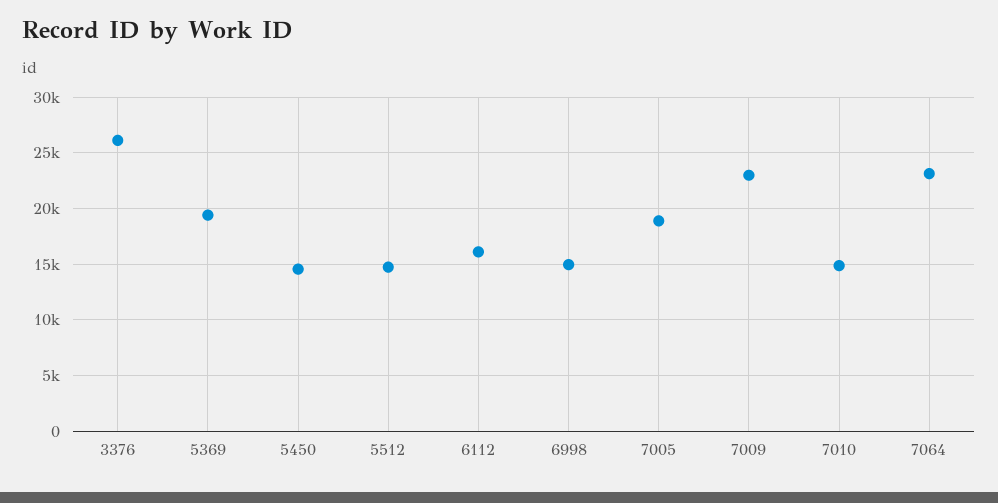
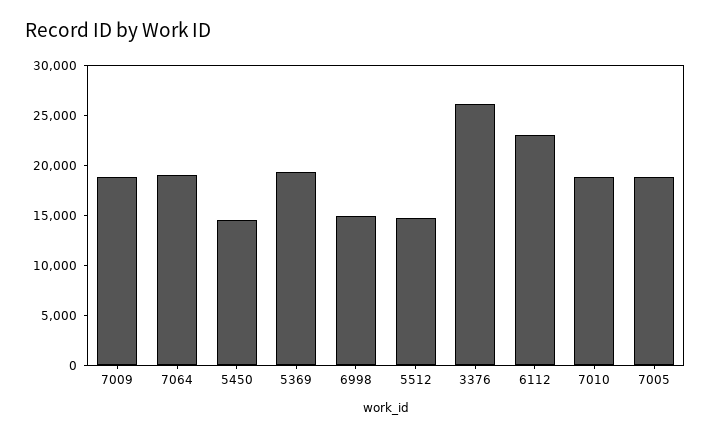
6112: 16000 -> 23000
7009: 23000 -> 19000
7010: 15000 -> 19000
7064: 23000 -> 19000

